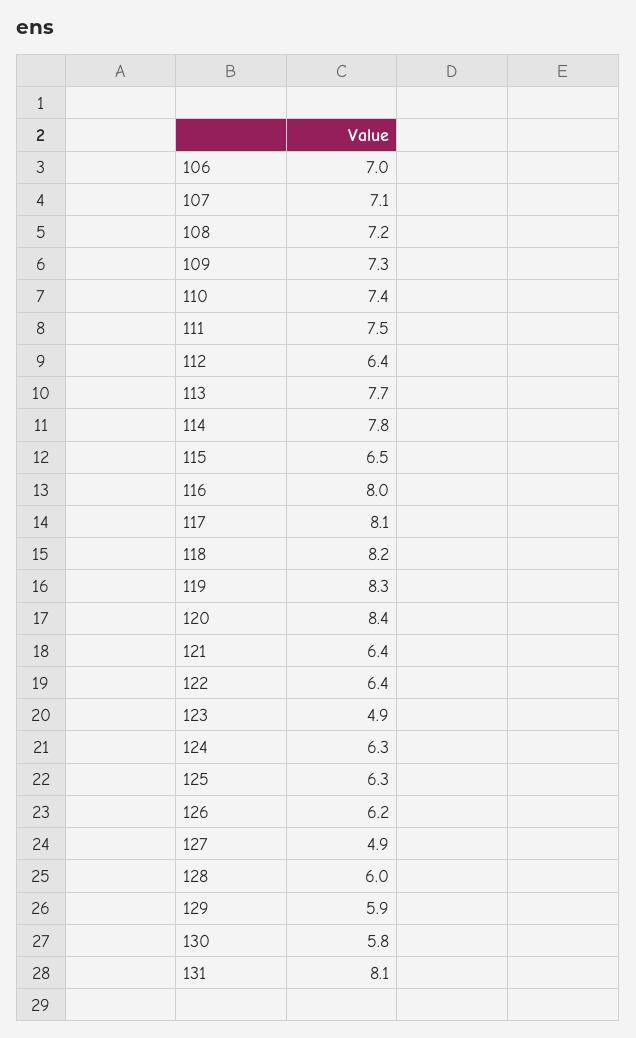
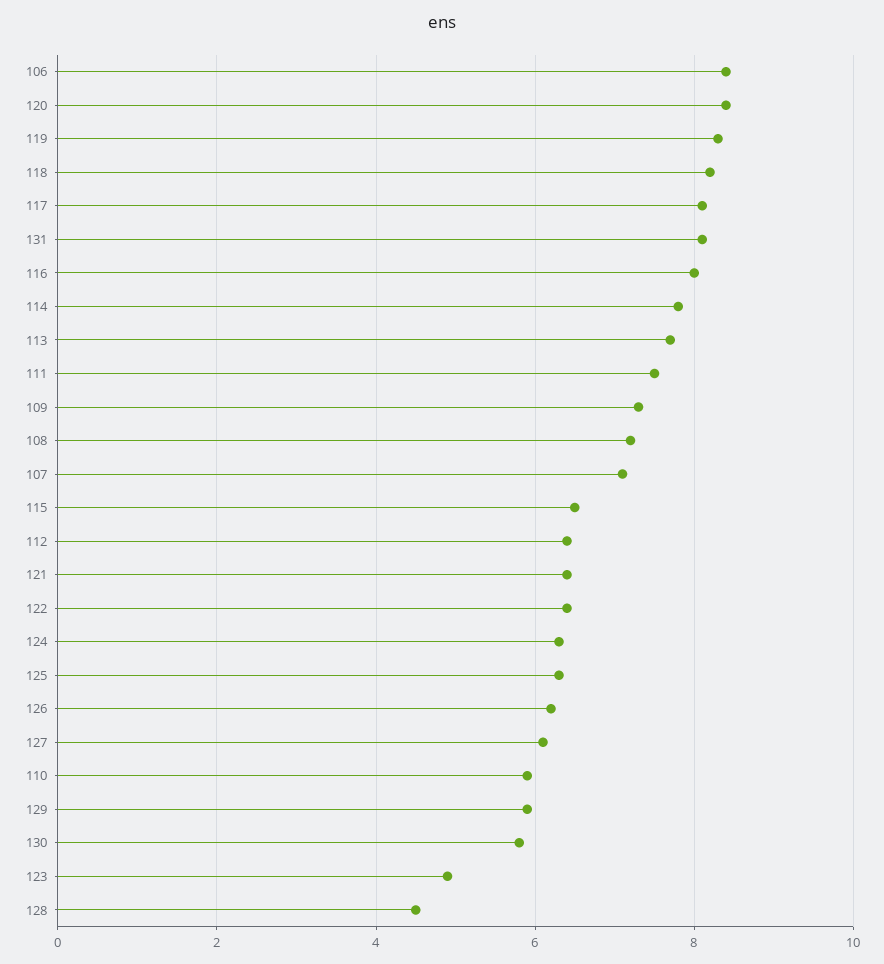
106: 7 -> 8.5
110: 7.4 -> 6
127: 4.9 -> 6
128: 6 -> 4.5

